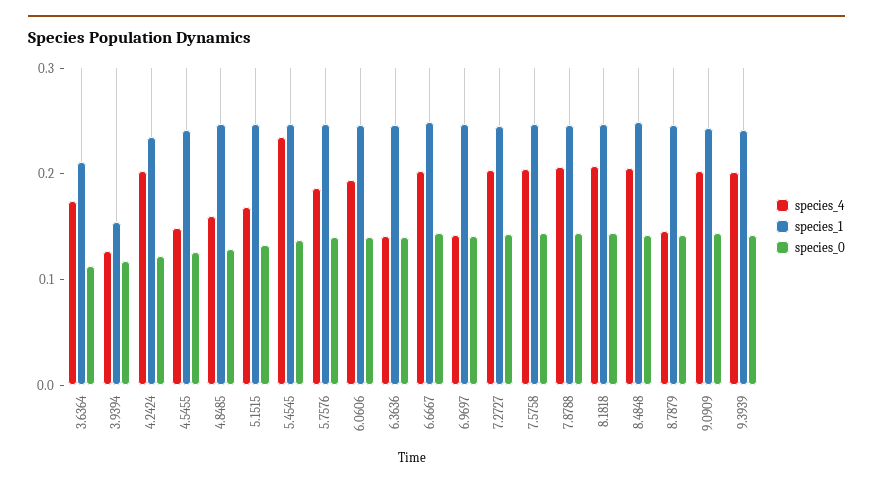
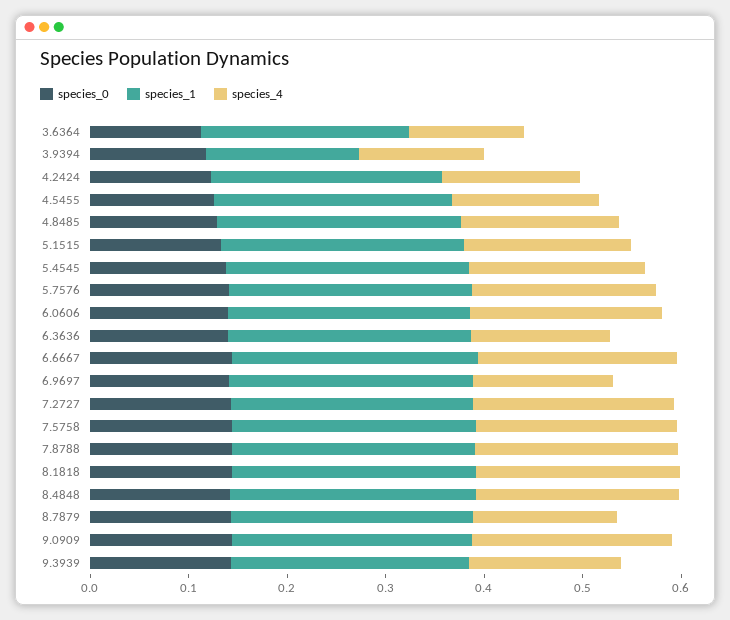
species_4, 3.6364: 0.18 -> 0.12
species_4, 4.2424: 0.2 -> 0.14
species_4, 5.4545: 0.24 -> 0.18
species_4, 9.3939: 0.2 -> 0.16

